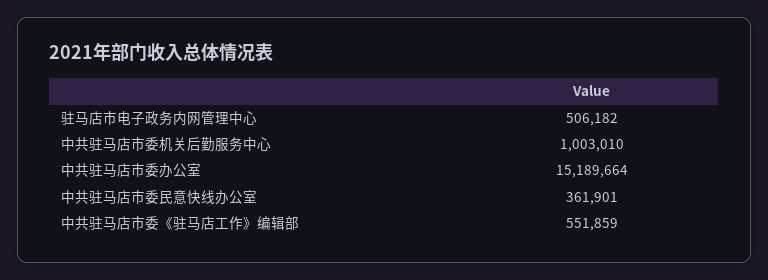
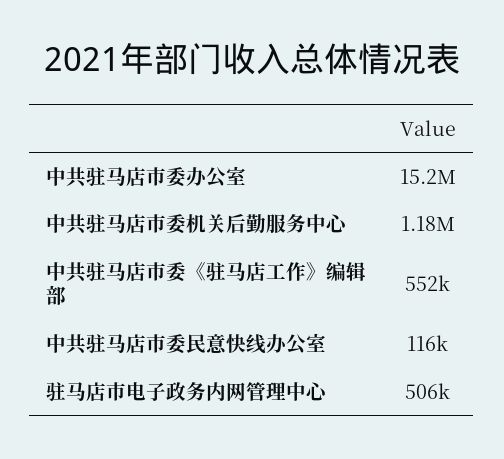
中共驻马店市委机关后勤服务中心: 1003010 -> 1180000
中共驻马店市委民意快线办公室: 361901 -> 116000

